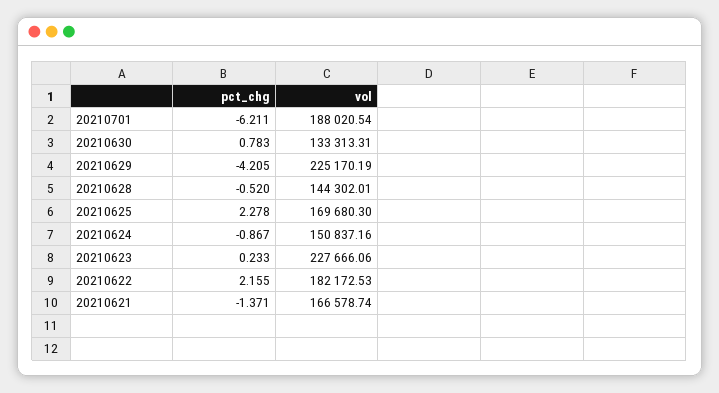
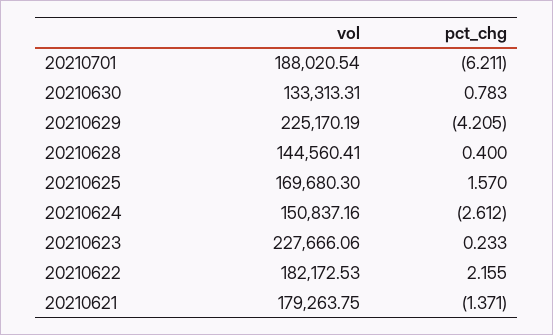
pct_chg, 20210628: -0.52 -> 0.4
vol, 20210628: 144302.01 -> 144560.41
pct_chg, 20210625: 2.278 -> 1.57
pct_chg, 20210624: -0.867 -> -2.612
vol, 20210621: 166578.74 -> 179263.75

